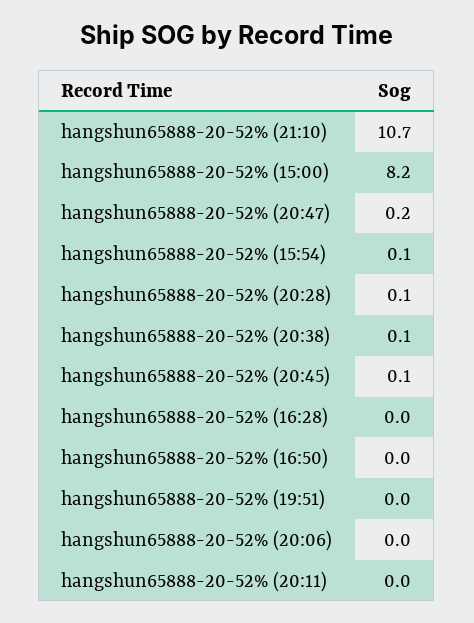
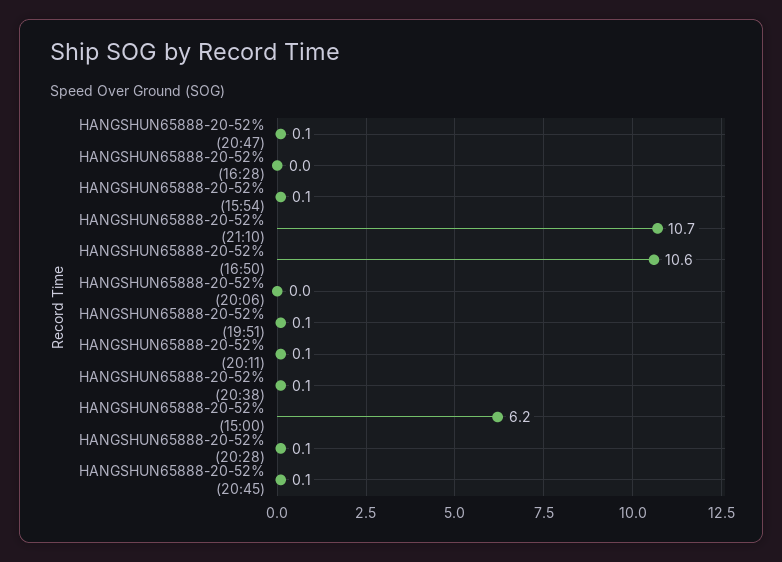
hangshun65888-20-52% (15:00): 8.2 -> 6.2
hangshun65888-20-52% (20:47): 0.2 -> 0.1
hangshun65888-20-52% (16:50): 0 -> 10.6
hangshun65888-20-52% (19:51): 0 -> 0.1
hangshun65888-20-52% (20:11): 0 -> 0.1

